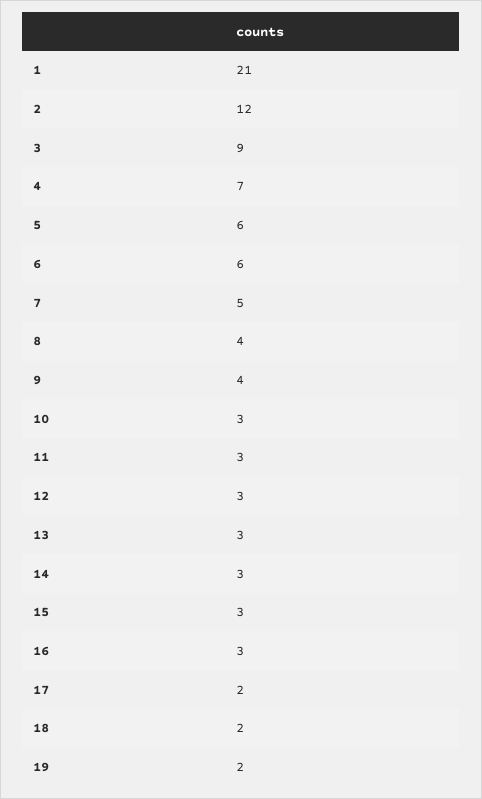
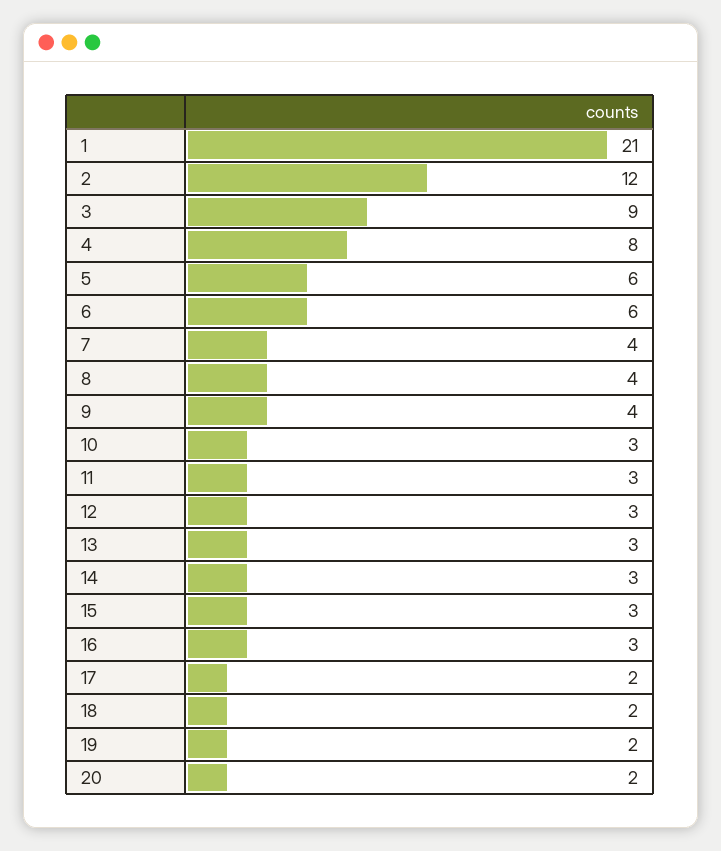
4: 7 -> 8
7: 5 -> 4
20: none -> 2

